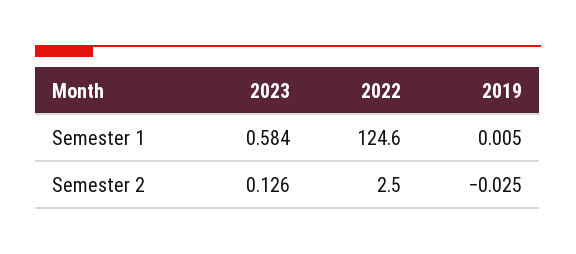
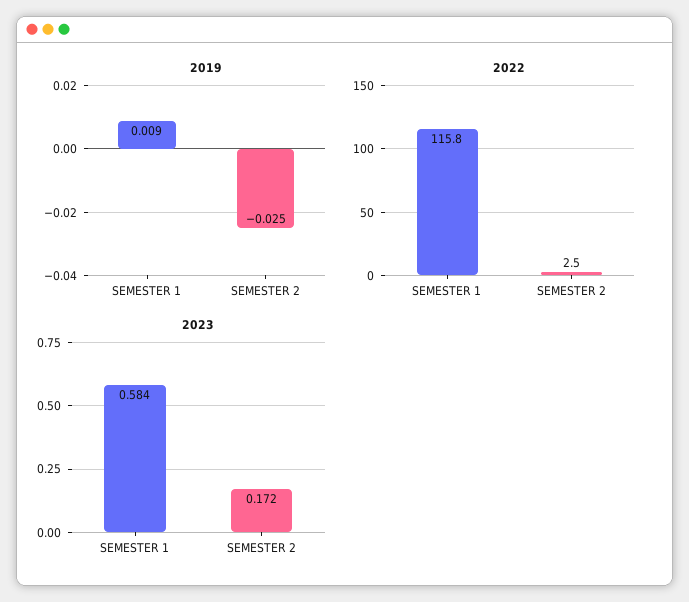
2022, Semester 1: 124.6 -> 115.8
2019, Semester 1: 0.005 -> 0.009
2023, Semester 2: 0.126 -> 0.172

